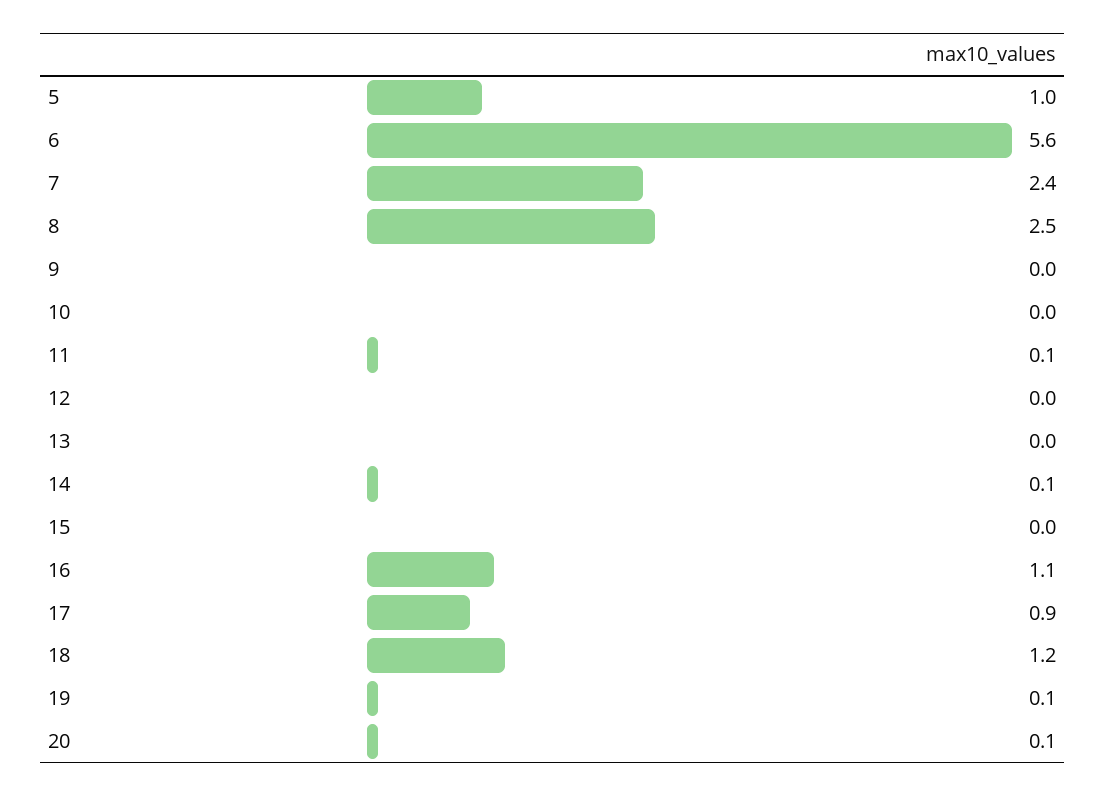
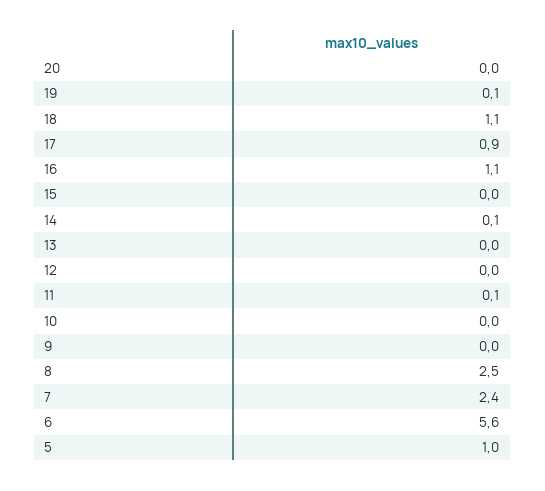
18: 1.2 -> 1.1
20: 0.1 -> 0

